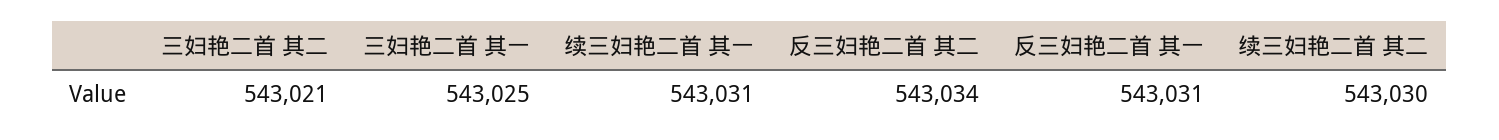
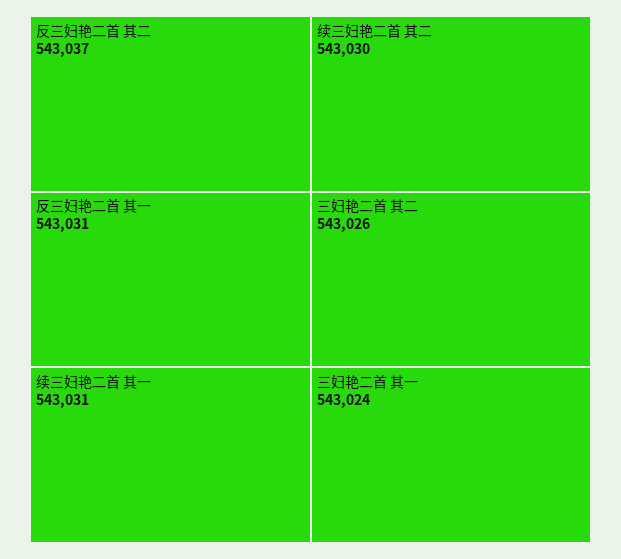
三妇艳二首 其二: 543021 -> 543026
三妇艳二首 其一: 543025 -> 543024
反三妇艳二首 其二: 543034 -> 543037

